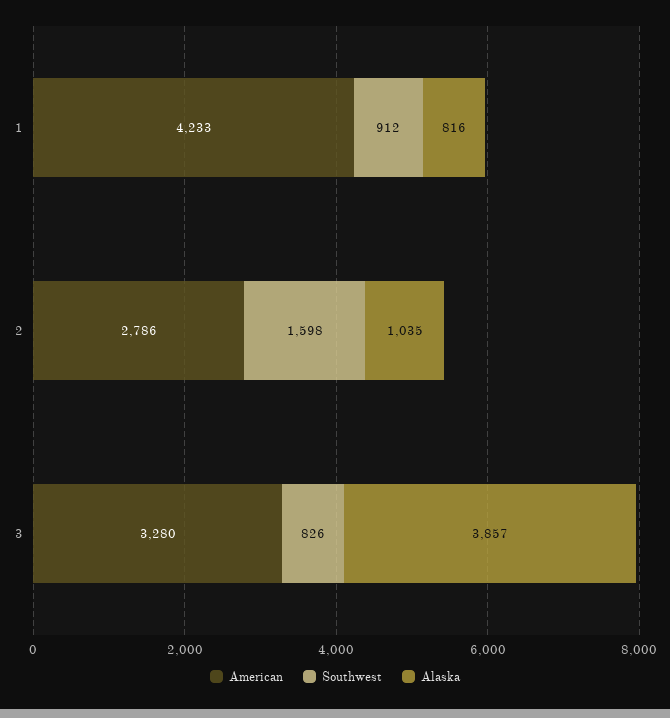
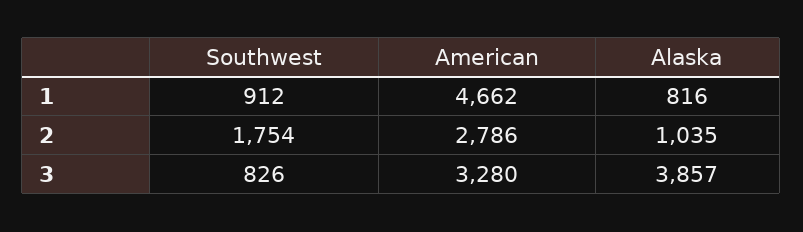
American, 1: 4233 -> 4662
Southwest, 2: 1598 -> 1754

